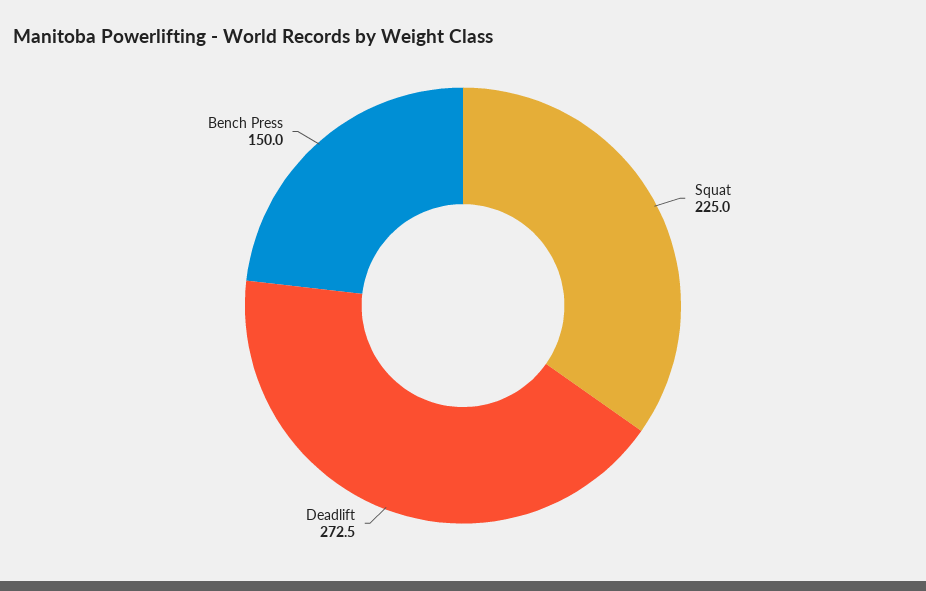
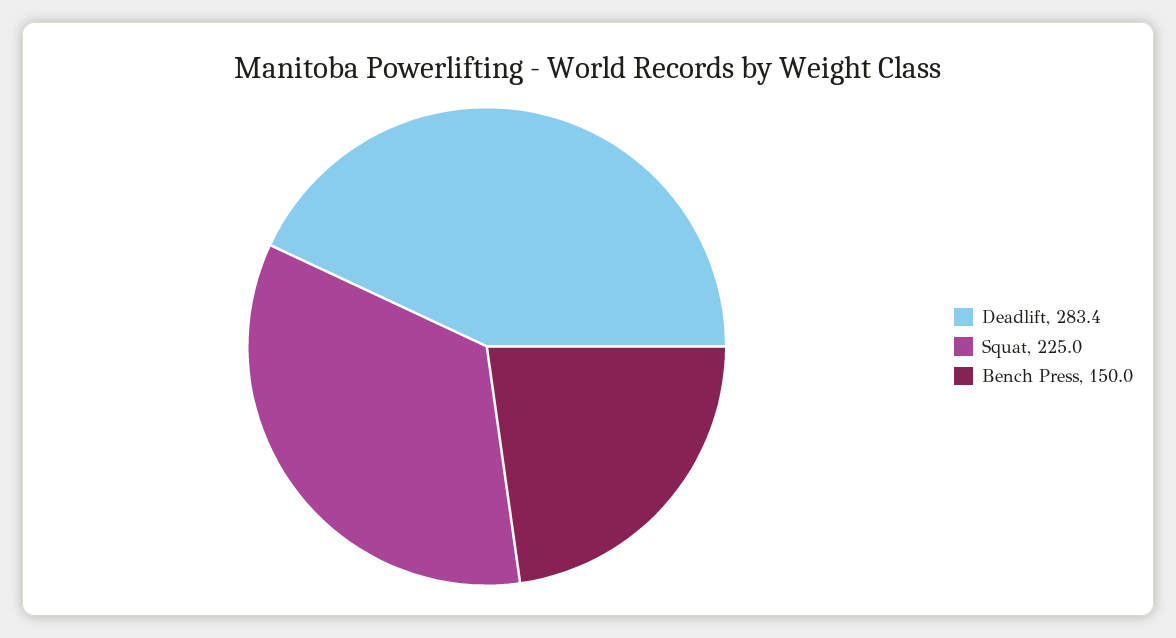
Deadlift: 272.5 -> 283.4

